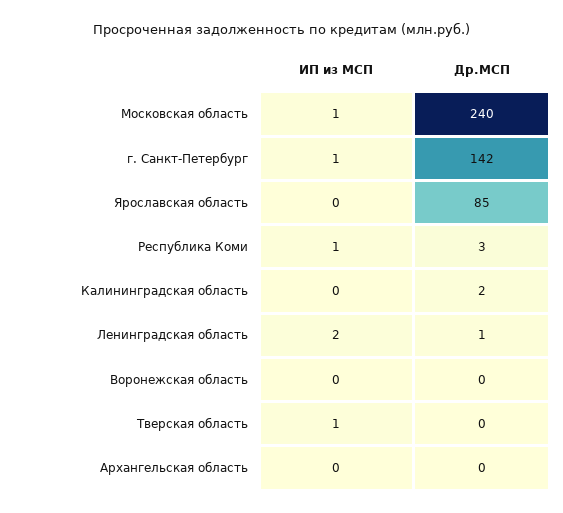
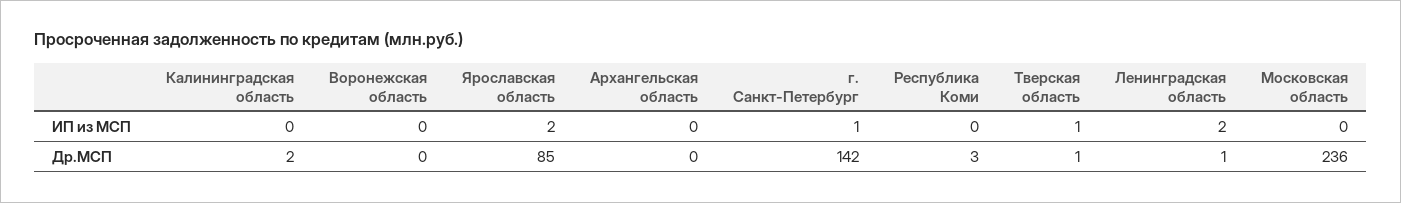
ИП из МСП, Московская область: 1 -> 0
Др.МСП, Московская область: 240 -> 236
ИП из МСП, Ярославская область: 0 -> 2
ИП из МСП, Республика Коми: 1 -> 0
Др.МСП, Тверская область: 0 -> 1

